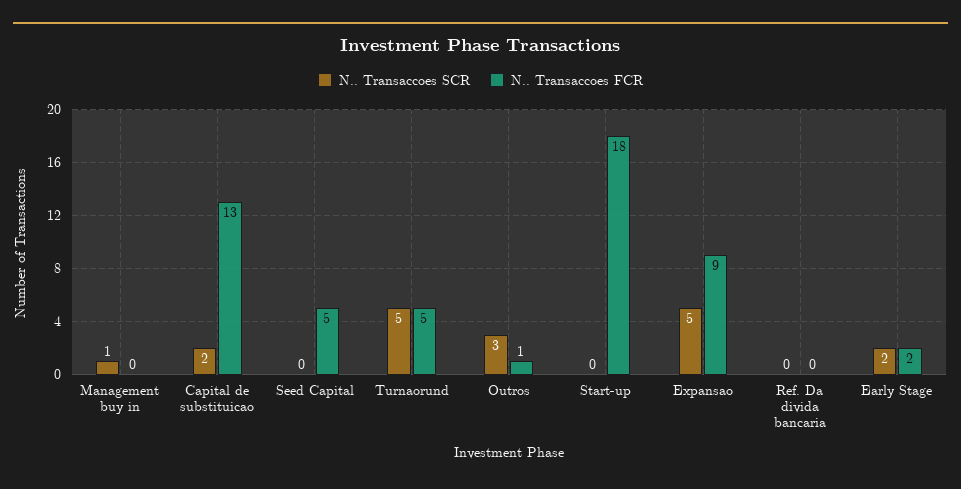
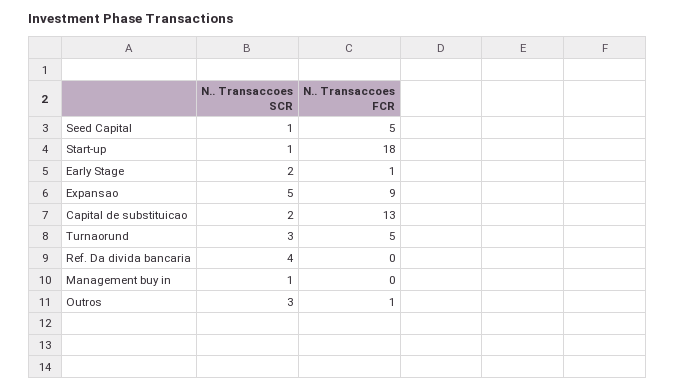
N.. Transaccoes SCR, Seed Capital: 0 -> 1
N.. Transaccoes SCR, Turnaorund: 5 -> 3
N.. Transaccoes SCR, Start-up: 0 -> 1
N.. Transaccoes SCR, Ref. Da divida bancaria: 0 -> 4
N.. Transaccoes FCR, Early Stage: 2 -> 1

